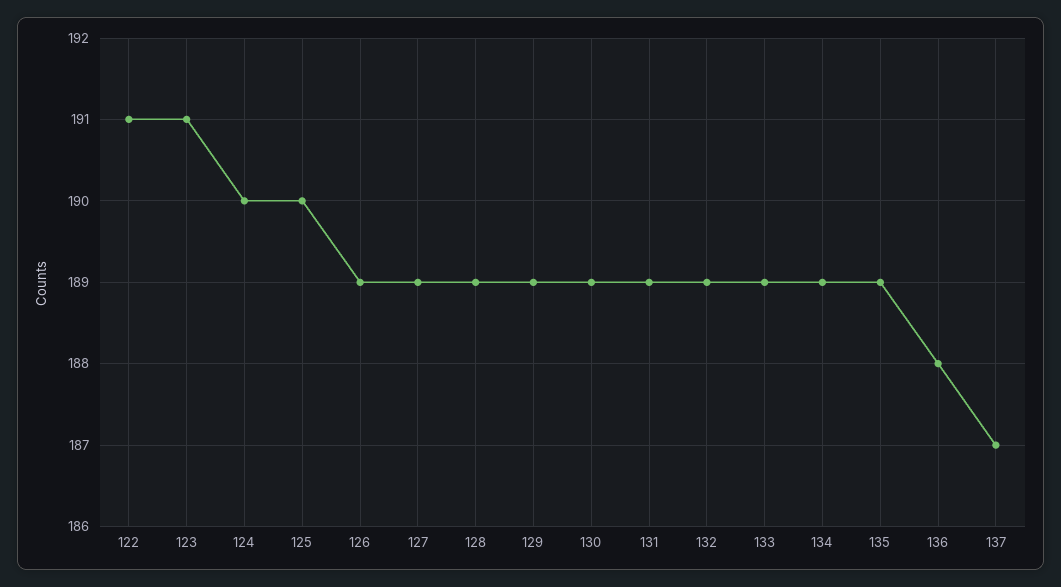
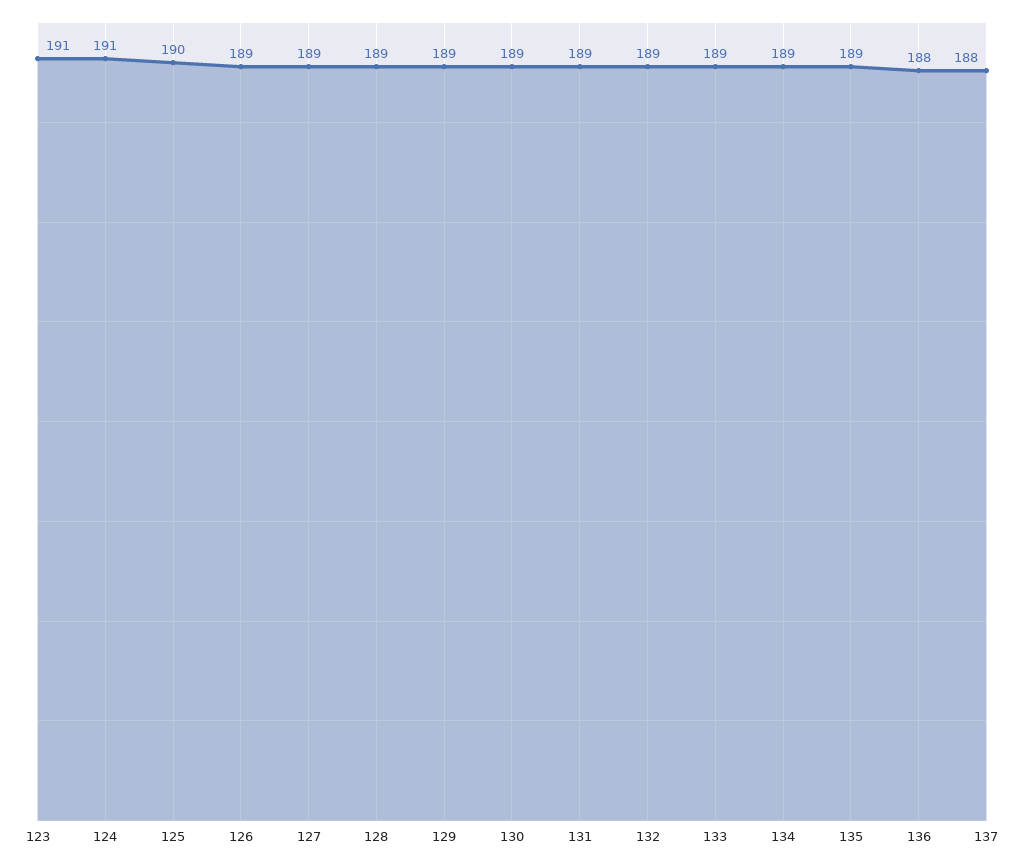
122: 191 -> none
124: 190 -> 191
137: 187 -> 188

